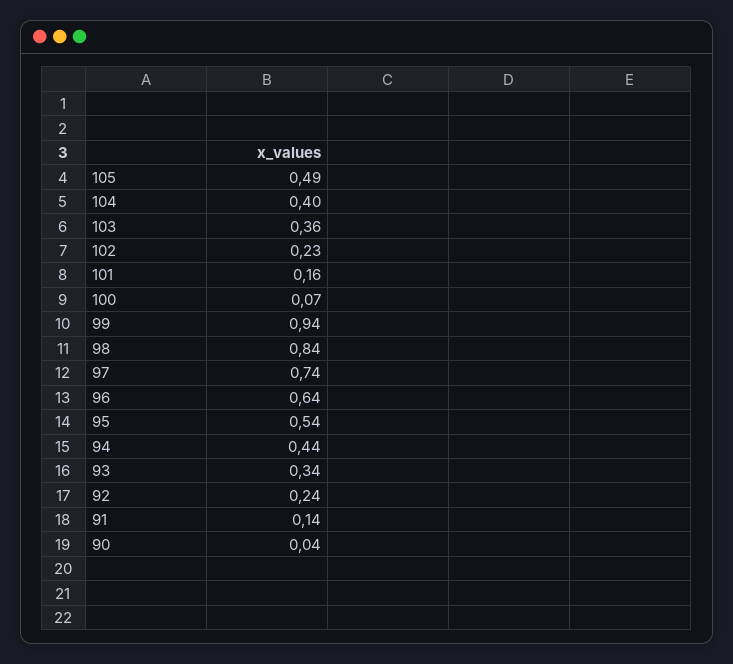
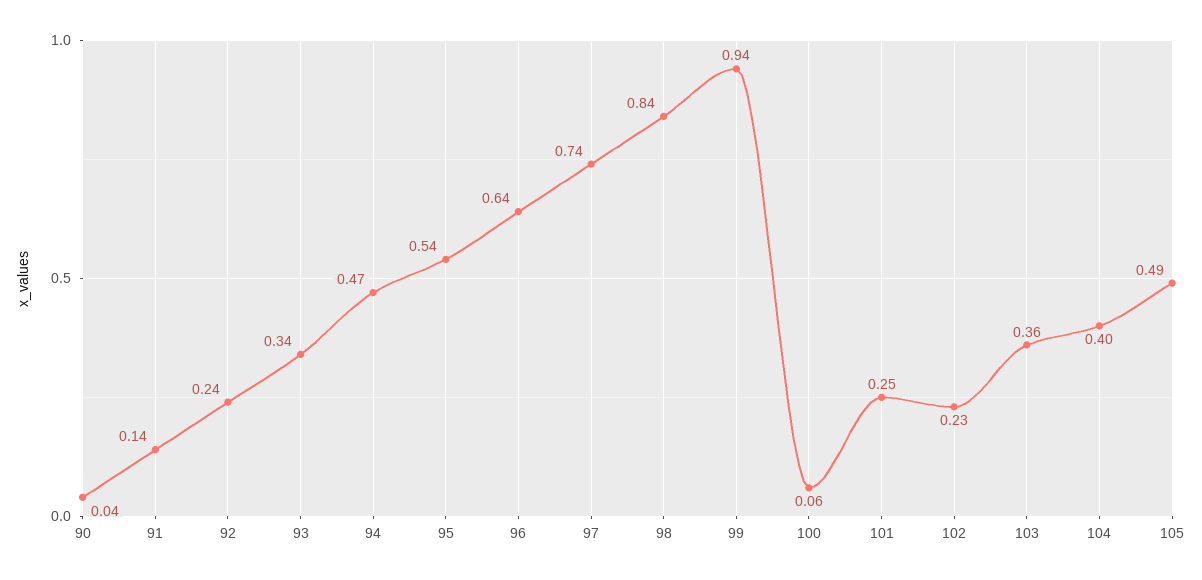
101: 0.16 -> 0.25
100: 0.07 -> 0.06
94: 0.44 -> 0.47

